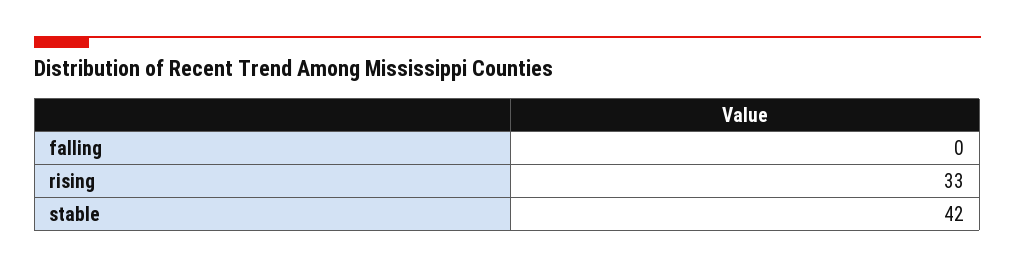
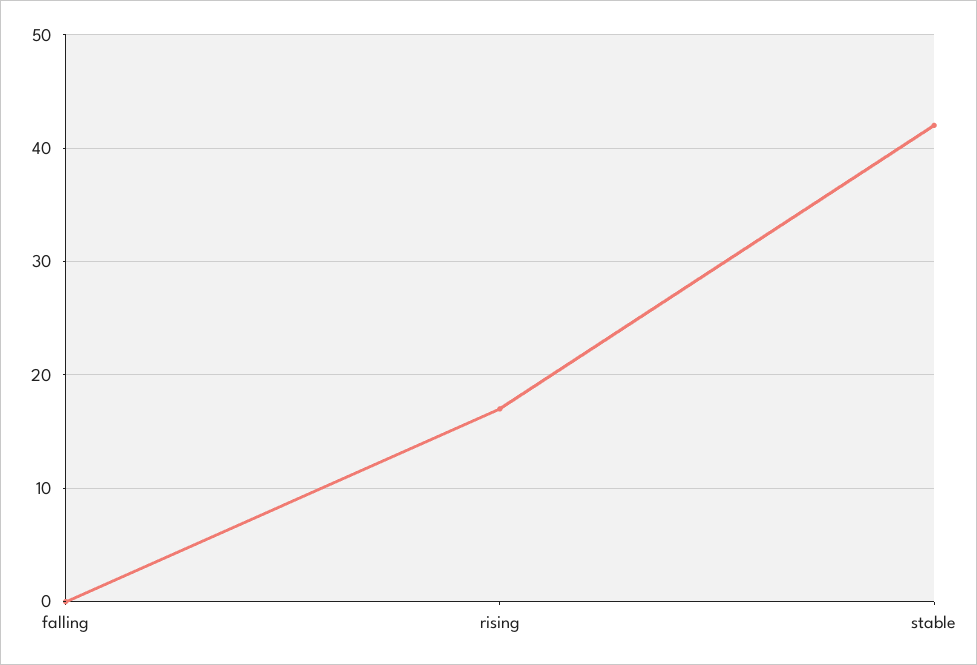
rising: 33 -> 17

